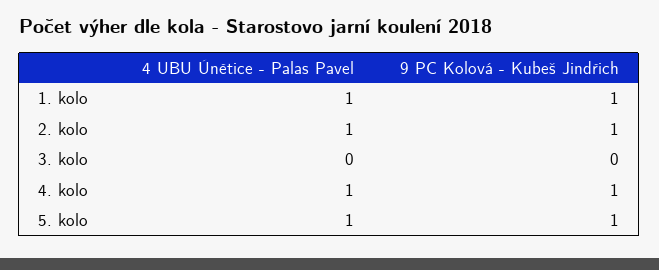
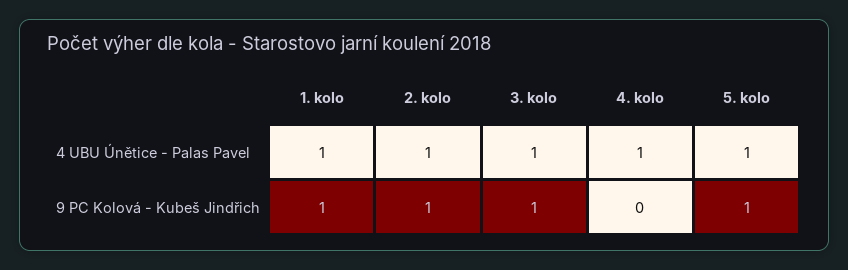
4 UBU Únětice - Palas Pavel, 3. kolo: 0 -> 1
9 PC Kolová - Kubeš Jindřich, 3. kolo: 0 -> 1
9 PC Kolová - Kubeš Jindřich, 4. kolo: 1 -> 0

